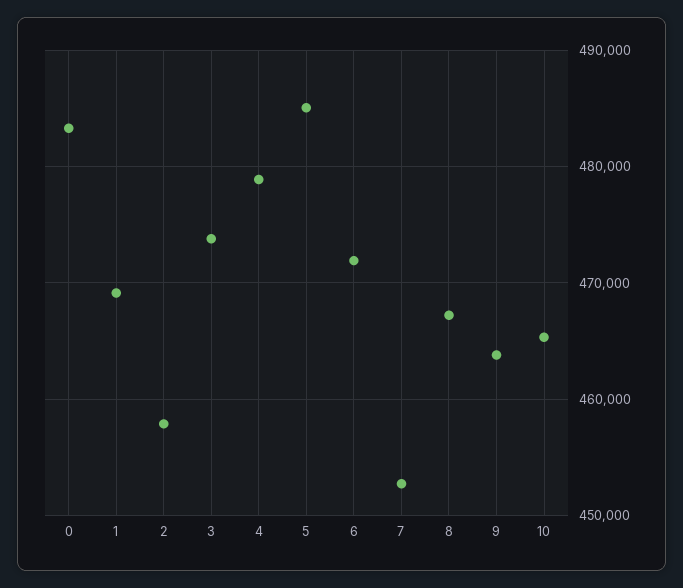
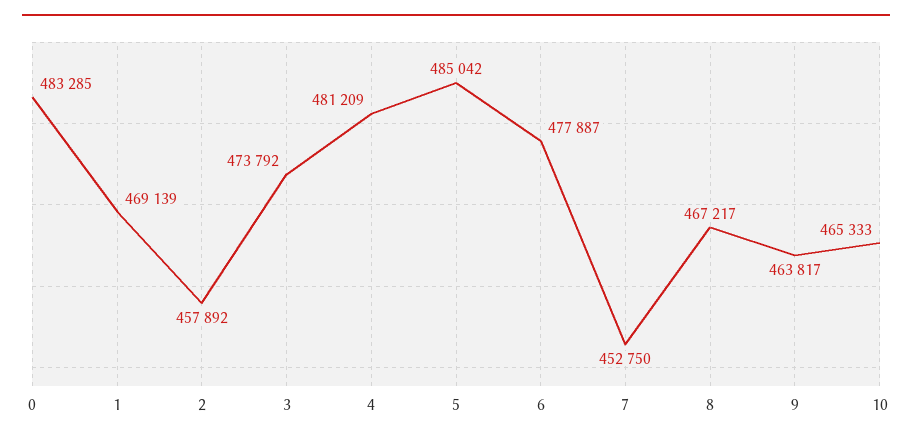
4: 479000 -> 481209
6: 472000 -> 477887

